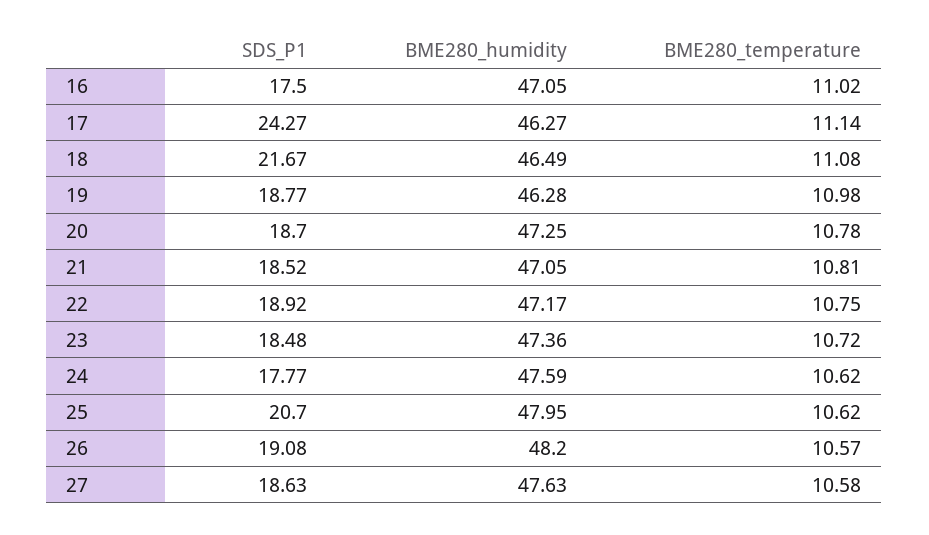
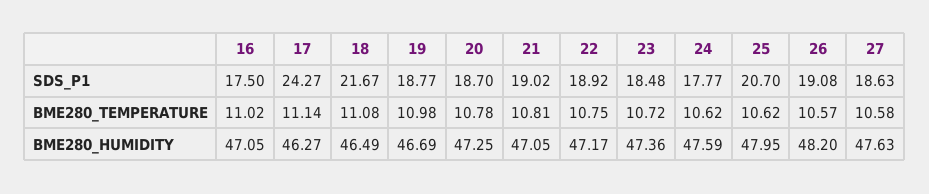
BME280_humidity, 19: 46.28 -> 46.69
SDS_P1, 21: 18.52 -> 19.02

